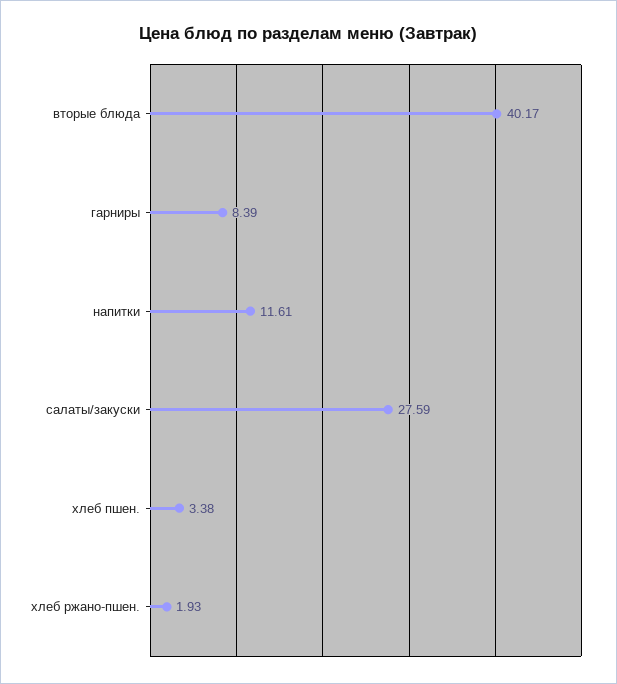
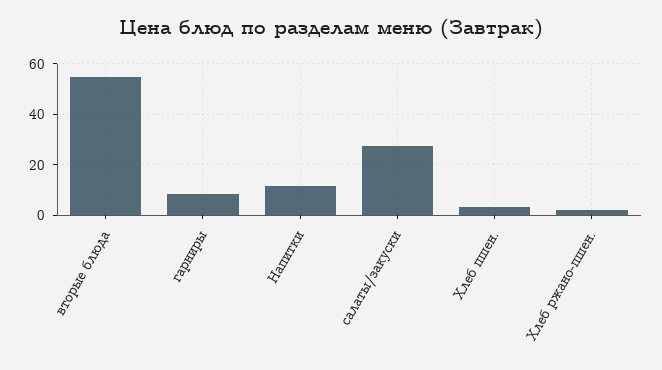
вторые блюда: 40.17 -> 55

